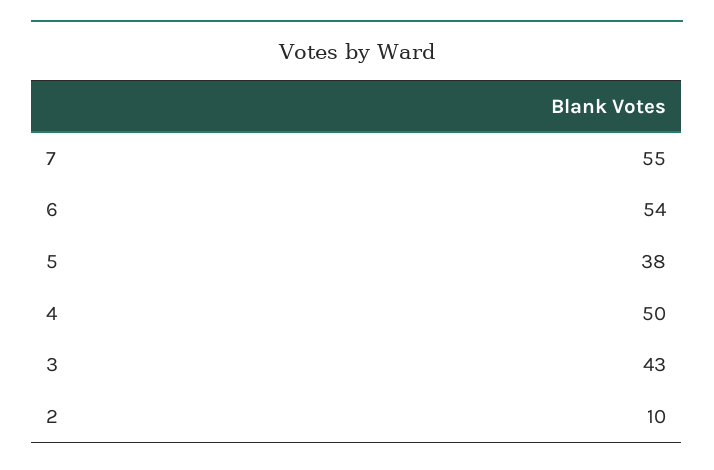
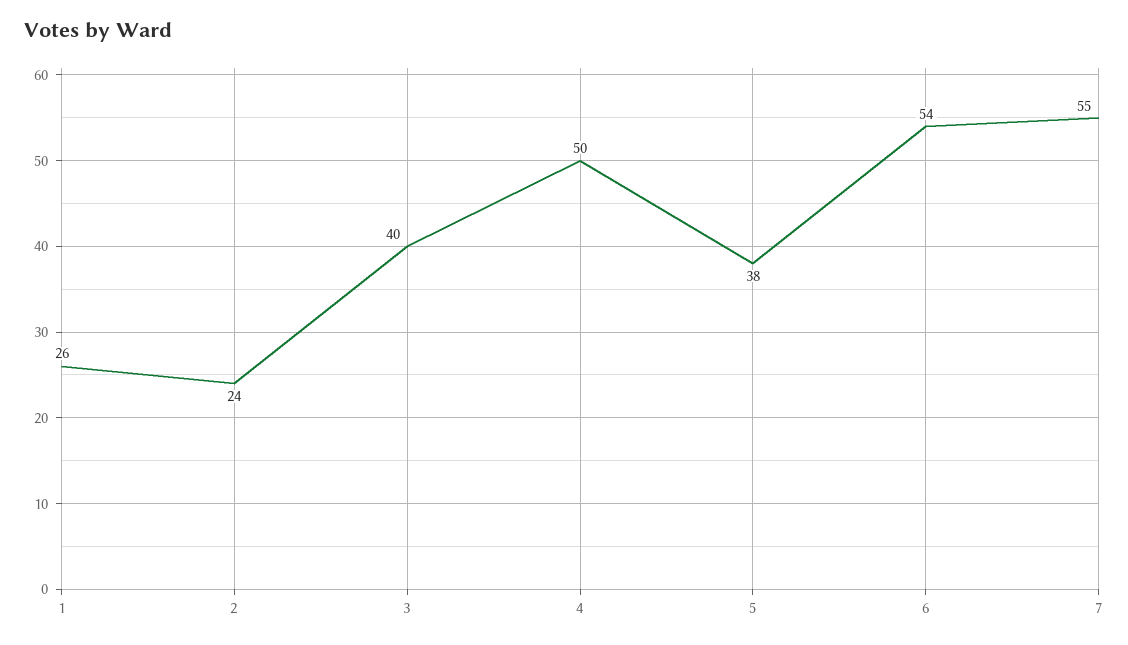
3: 43 -> 40
2: 10 -> 24
1: none -> 26

